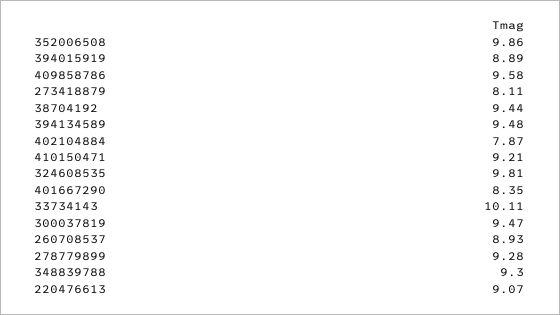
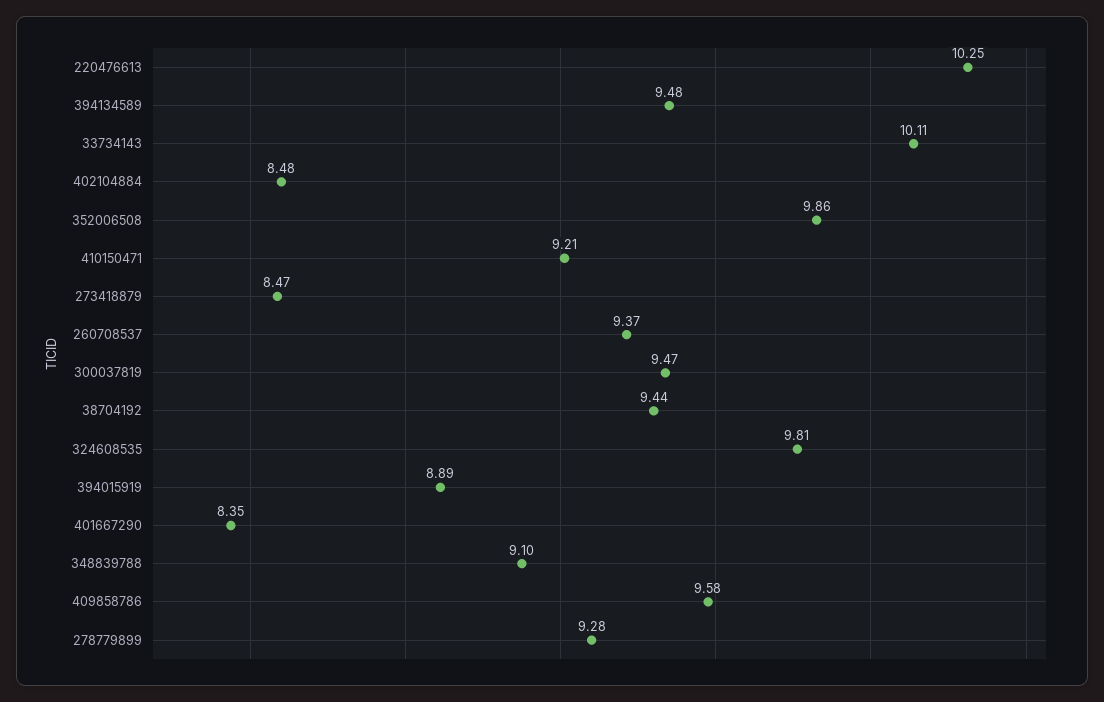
273418879: 8.11 -> 8.47
402104884: 7.87 -> 8.48
260708537: 8.93 -> 9.37
348839788: 9.3 -> 9.1
220476613: 9.07 -> 10.25

